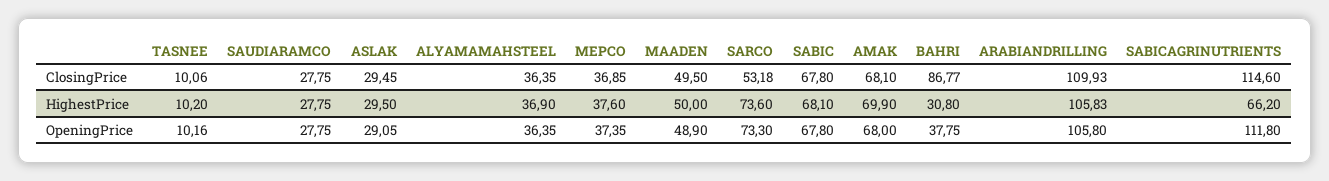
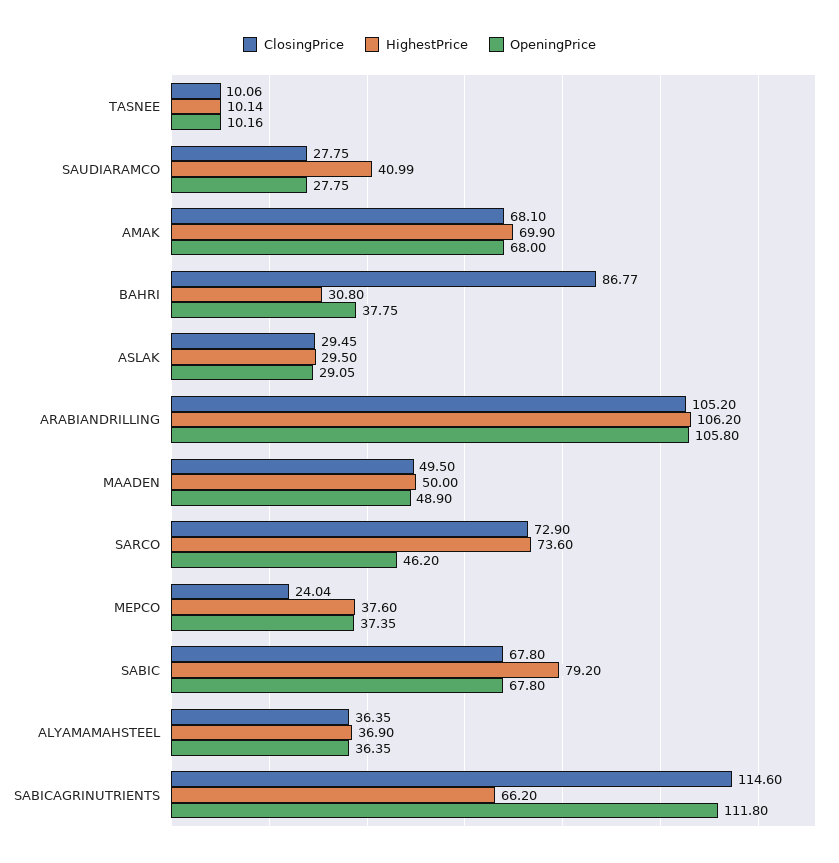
ClosingPrice, MEPCO: 36.85 -> 24.04
ClosingPrice, SARCO: 53.18 -> 72.9
ClosingPrice, ARABIANDRILLING: 109.93 -> 105.2
HighestPrice, TASNEE: 10.2 -> 10.14
HighestPrice, SAUDIARAMCO: 27.75 -> 40.99
HighestPrice, SABIC: 68.1 -> 79.2
HighestPrice, ARABIANDRILLING: 105.83 -> 106.2
OpeningPrice, SARCO: 73.3 -> 46.2

